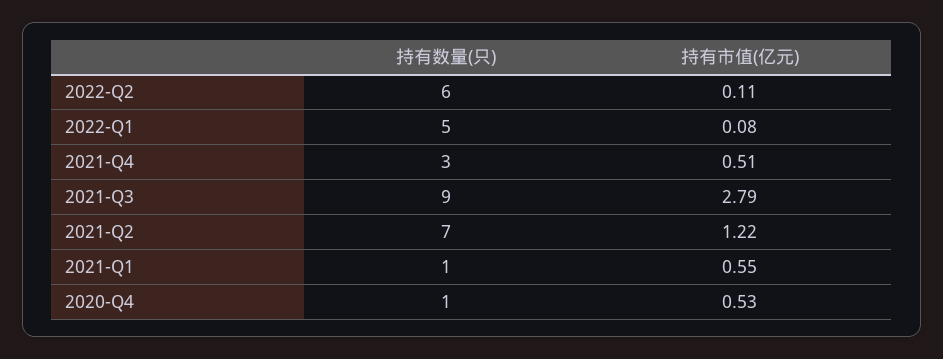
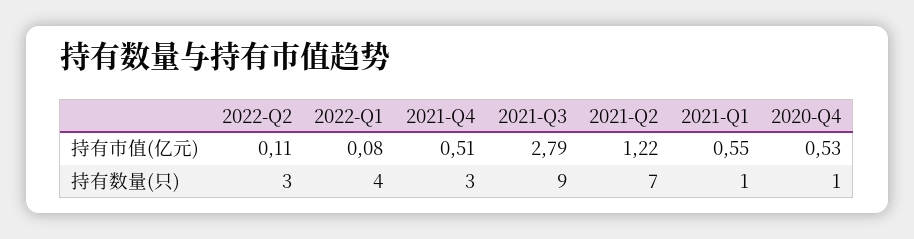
持有数量(只), 2022-Q2: 6 -> 3
持有数量(只), 2022-Q1: 5 -> 4

